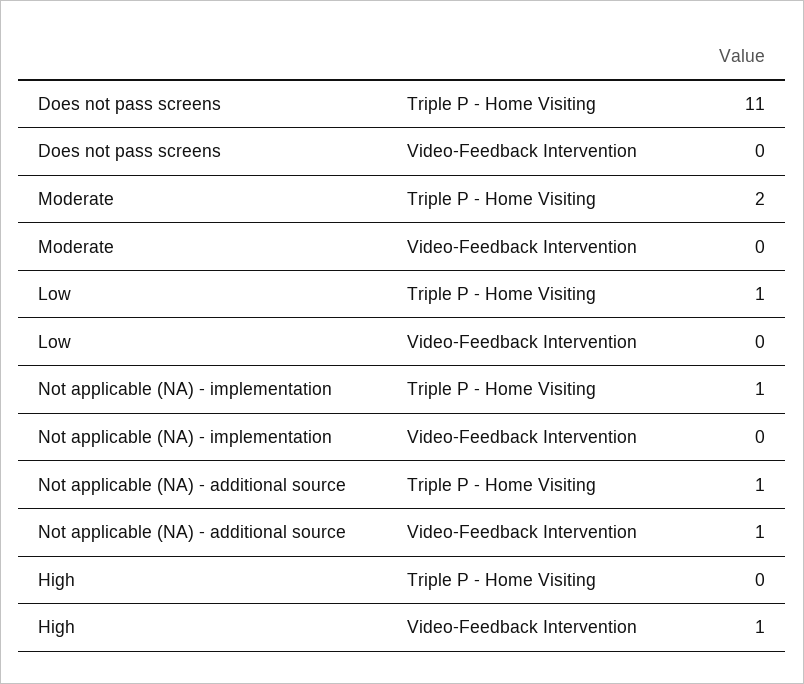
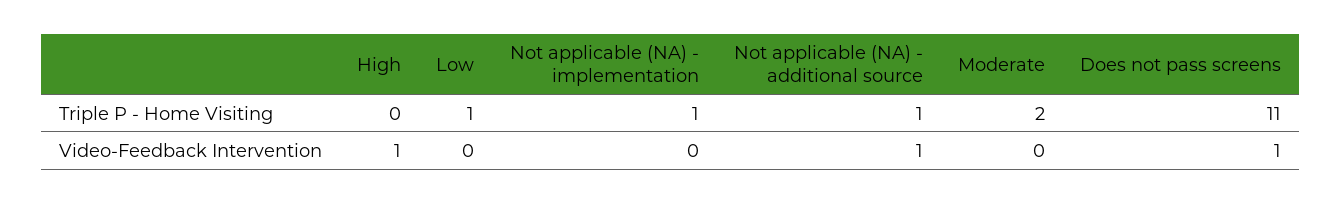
Does not pass screens, Video-Feedback Intervention: 0 -> 1

